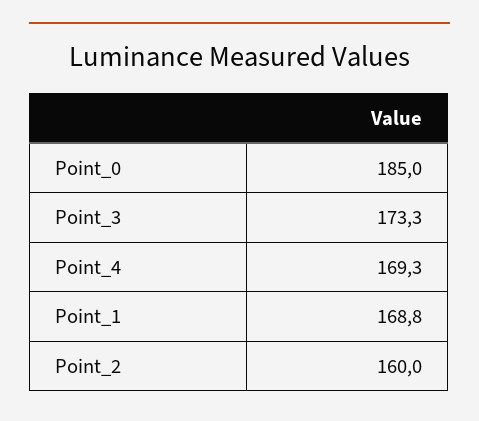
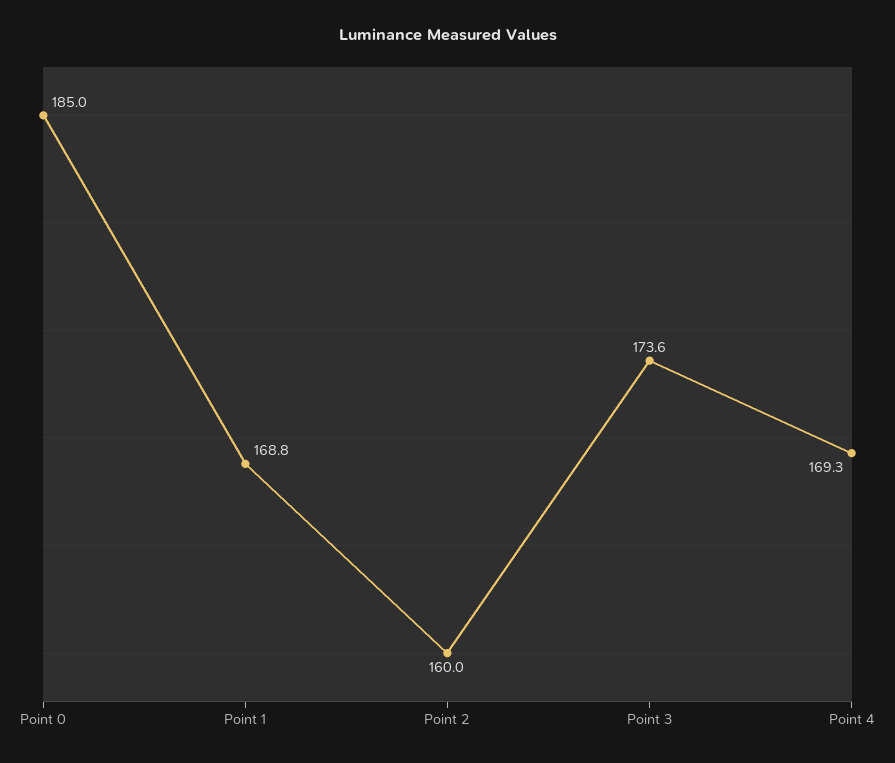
Point_3: 173.3 -> 173.6

